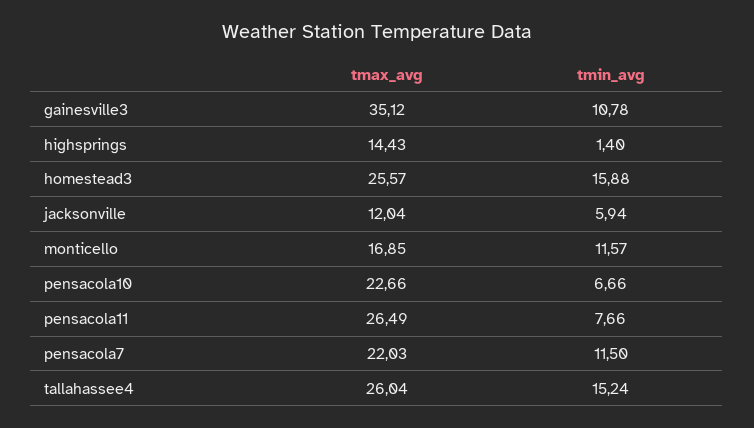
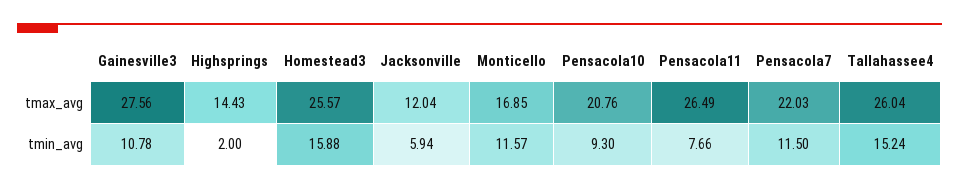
tmax_avg, gainesville3: 35.12 -> 27.56
tmin_avg, highsprings: 1.4 -> 2
tmax_avg, pensacola10: 22.66 -> 20.76
tmin_avg, pensacola10: 6.66 -> 9.3

